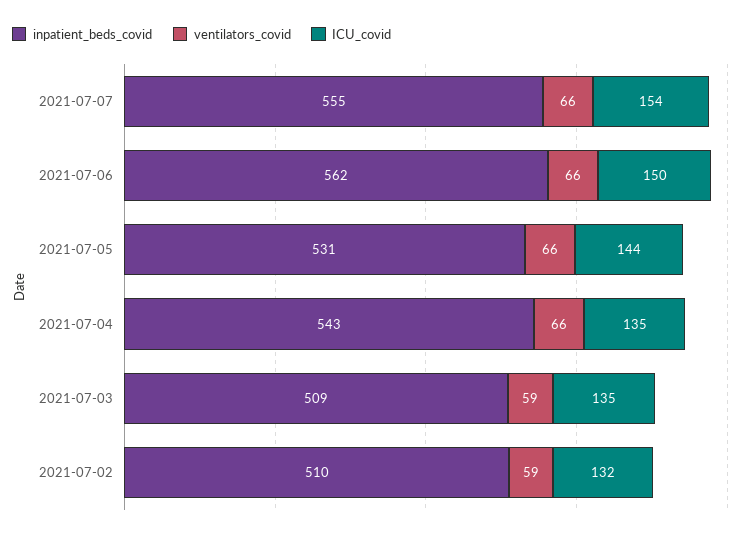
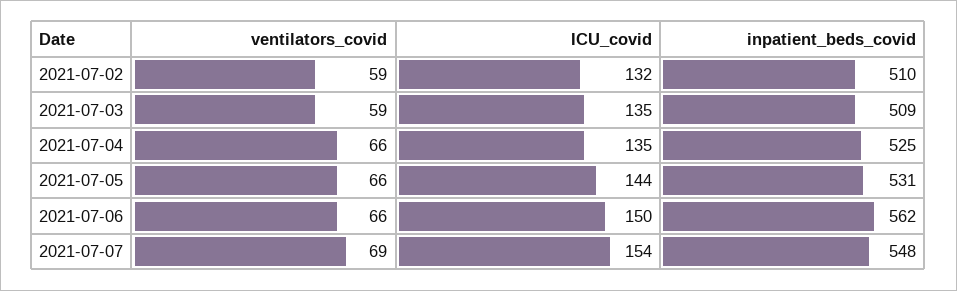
inpatient_beds_covid, 2021-07-07: 555 -> 548
ventilators_covid, 2021-07-07: 66 -> 69
inpatient_beds_covid, 2021-07-04: 543 -> 525

